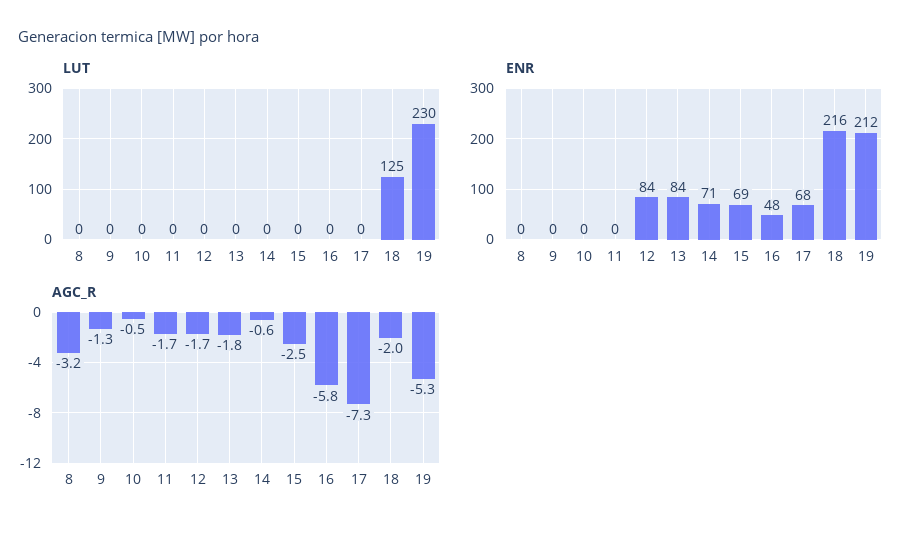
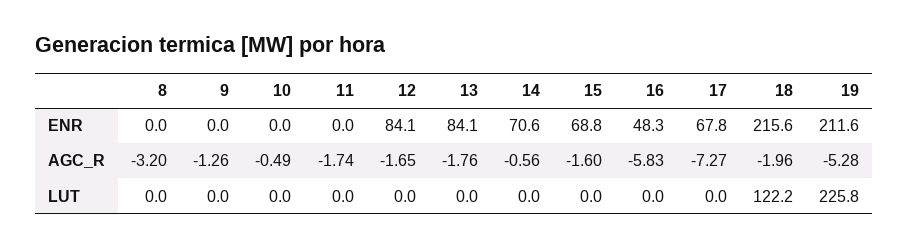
LUT, 18: 125 -> 122.2
LUT, 19: 230 -> 225.8
AGC_R, 15: -2.5 -> -1.6

